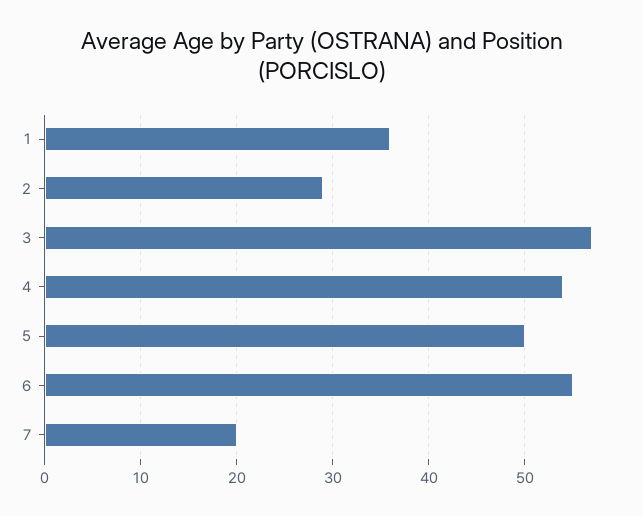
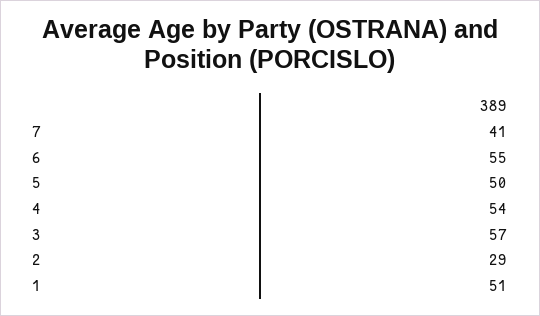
1: 36 -> 51
7: 20 -> 41

